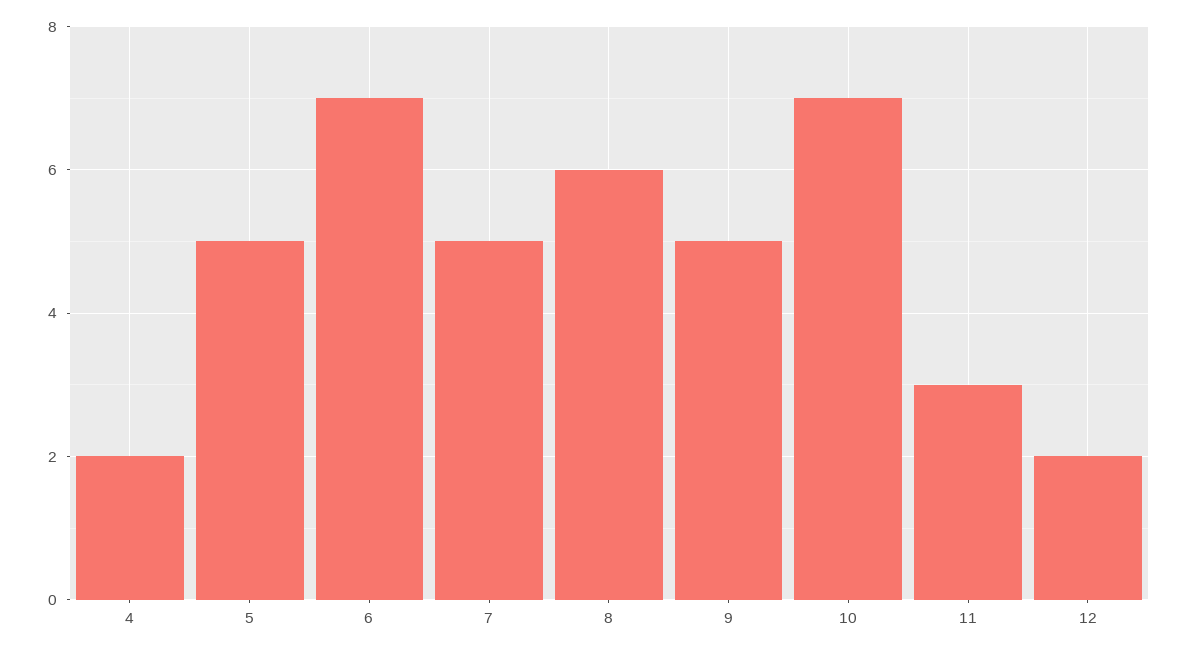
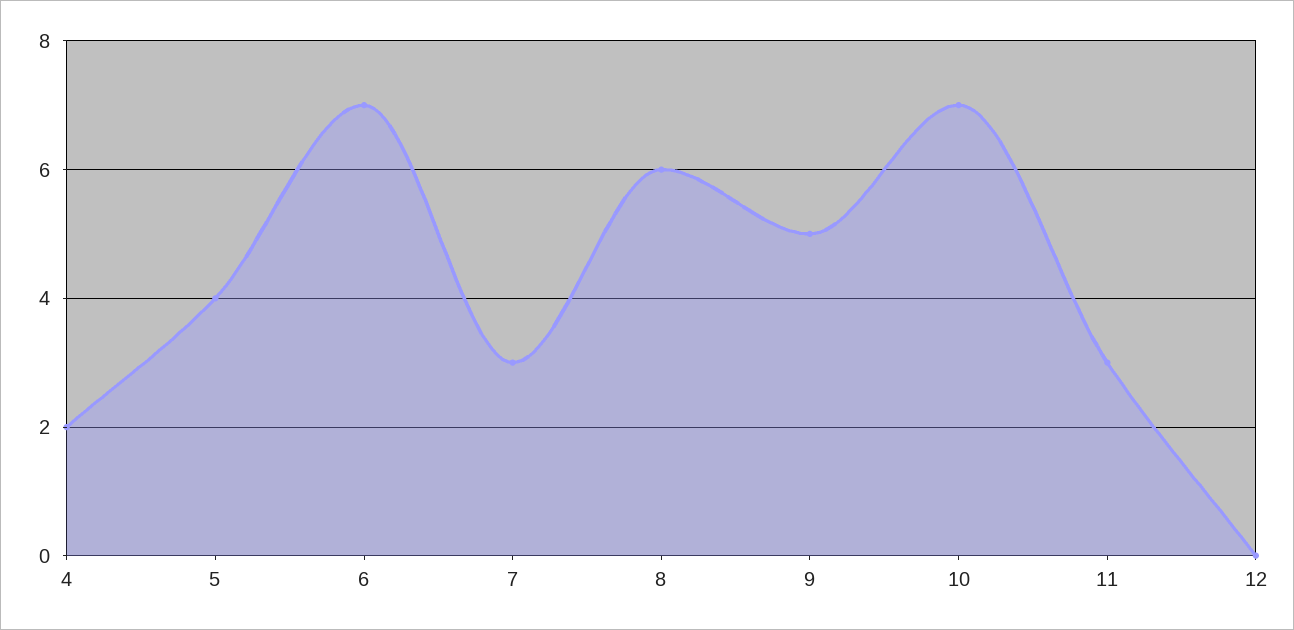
5: 5 -> 4
7: 5 -> 3
12: 2 -> 0

